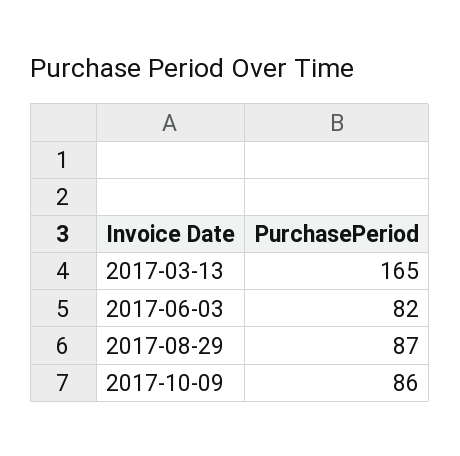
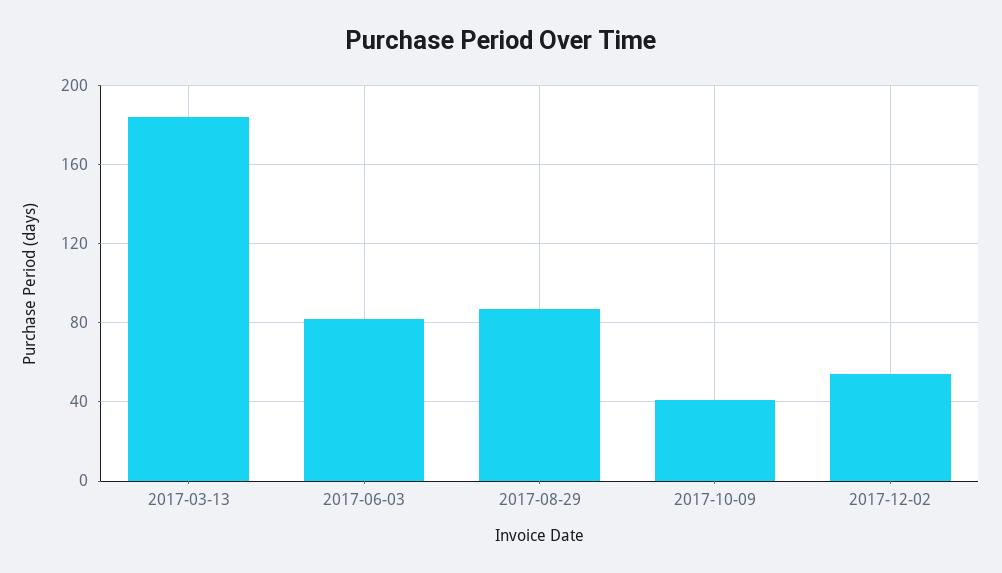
2017-03-13: 165 -> 185
2017-10-09: 86 -> 40
2017-12-02: none -> 55

